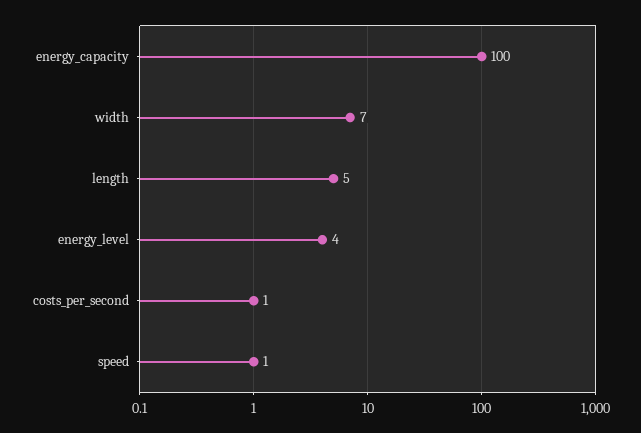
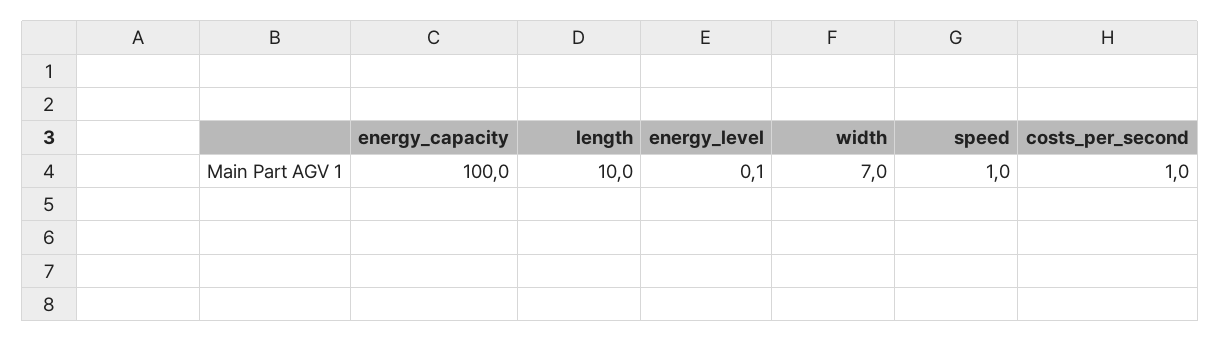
length: 5 -> 10
energy_level: 4 -> 0.1

